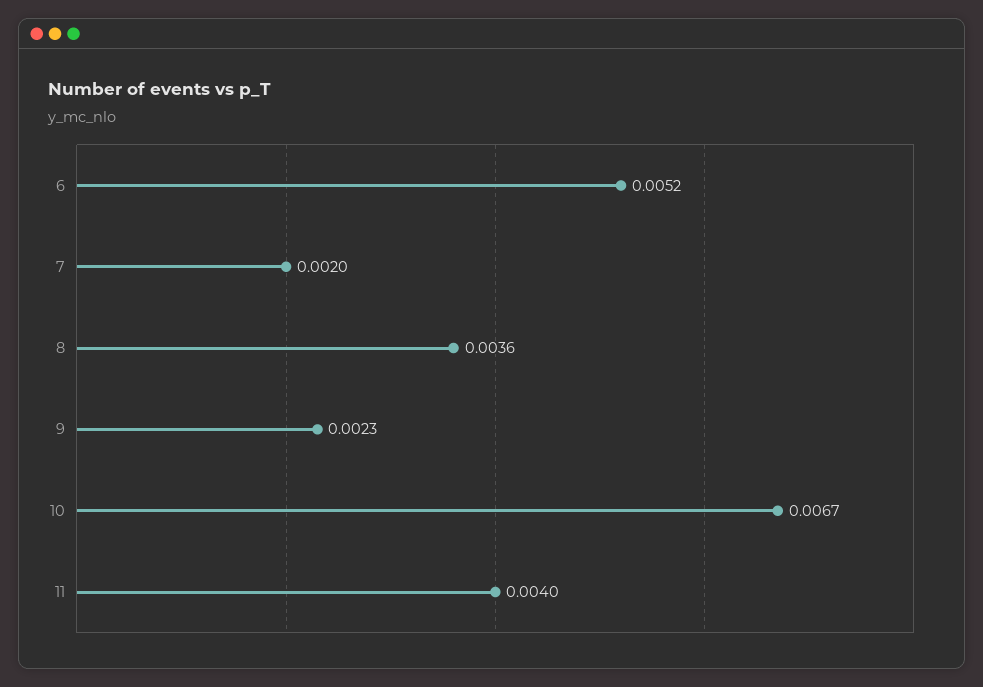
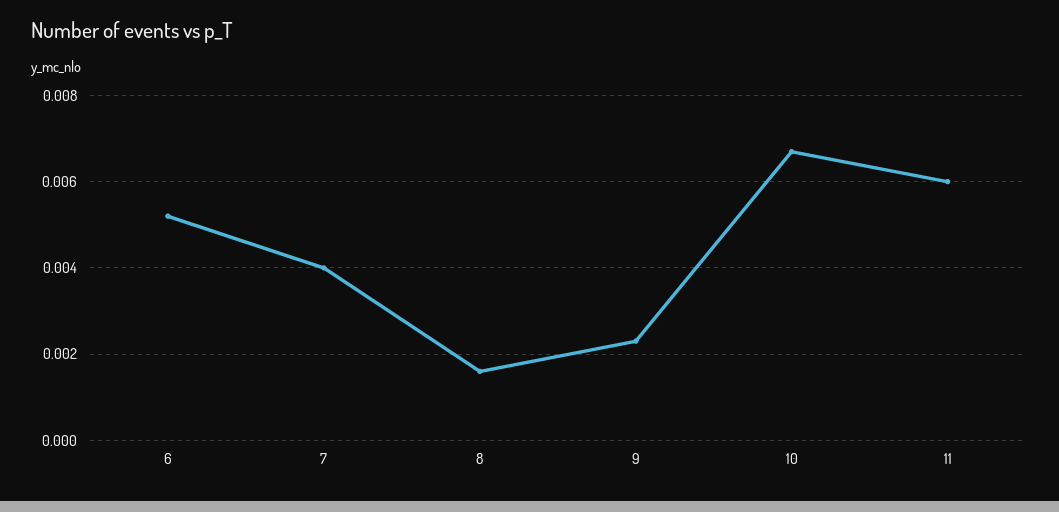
7: 0.002 -> 0.004
8: 0.0036 -> 0.0015
11: 0.004 -> 0.006

